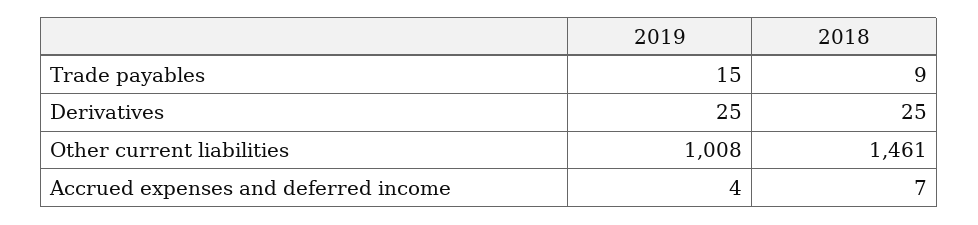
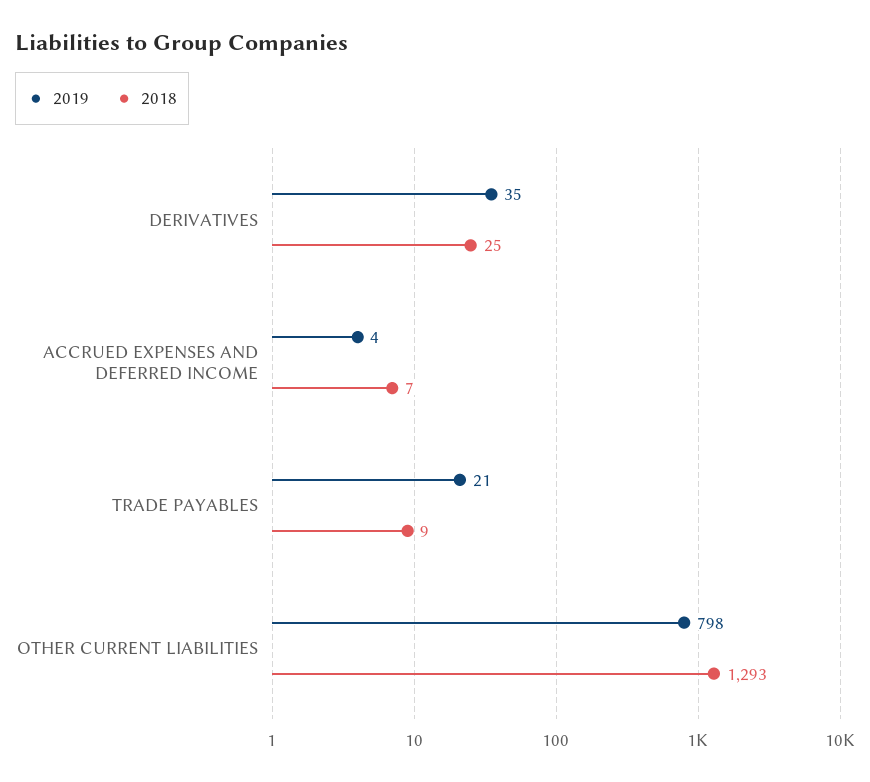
2019, Trade payables: 15 -> 21
2019, Derivatives: 25 -> 35
2019, Other current liabilities: 1008 -> 798
2018, Other current liabilities: 1461 -> 1293

